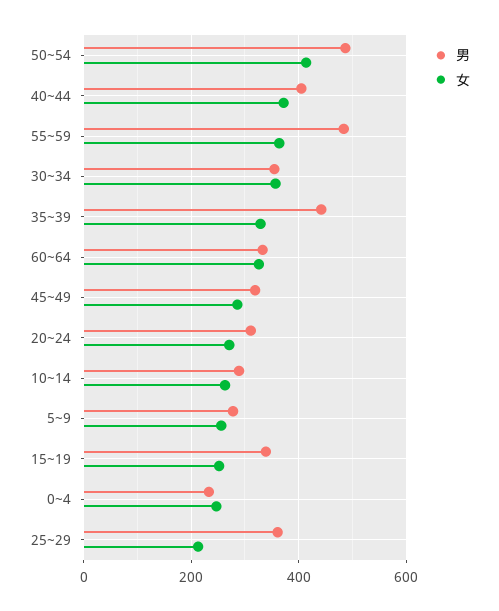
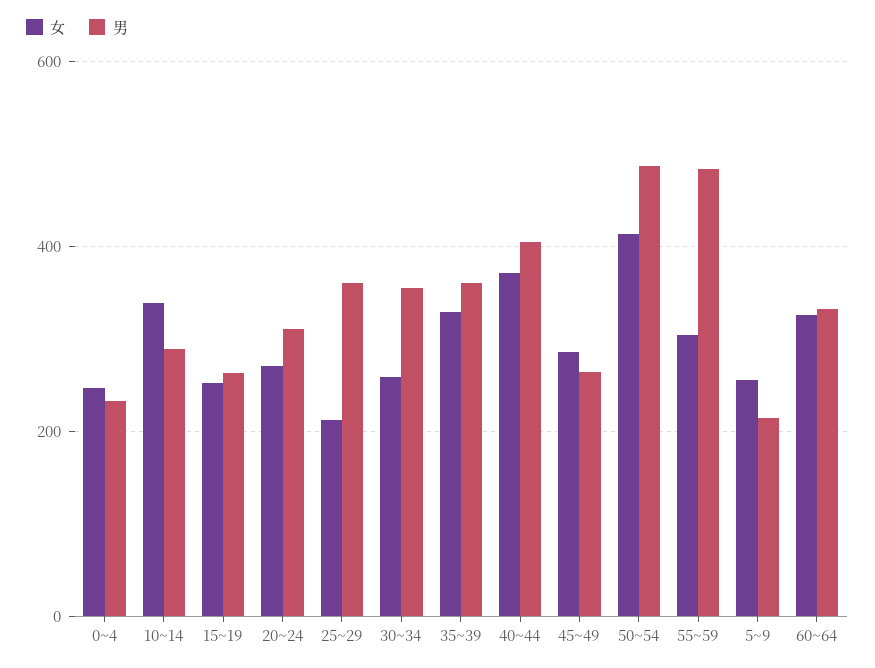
女, 55~59: 360 -> 300
女, 30~34: 360 -> 260
男, 35~39: 440 -> 360
男, 45~49: 320 -> 260
女, 10~14: 260 -> 340
男, 5~9: 280 -> 220
男, 15~19: 340 -> 260

